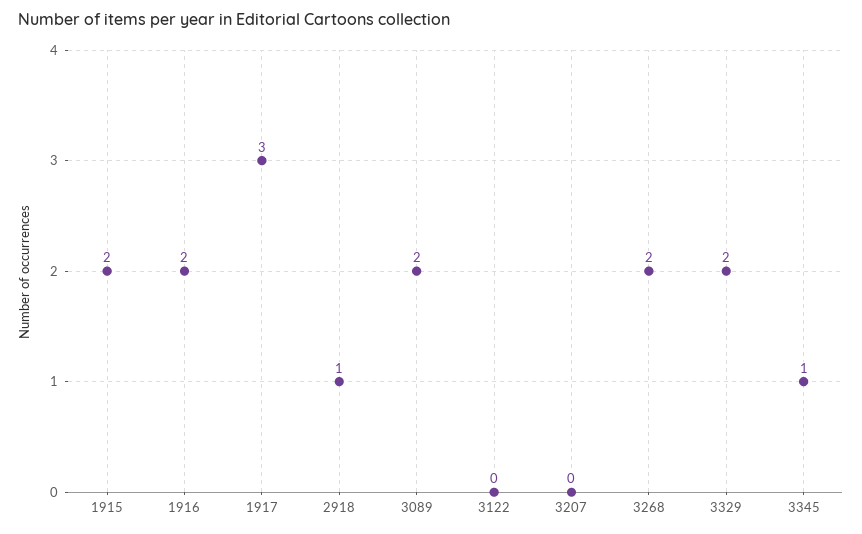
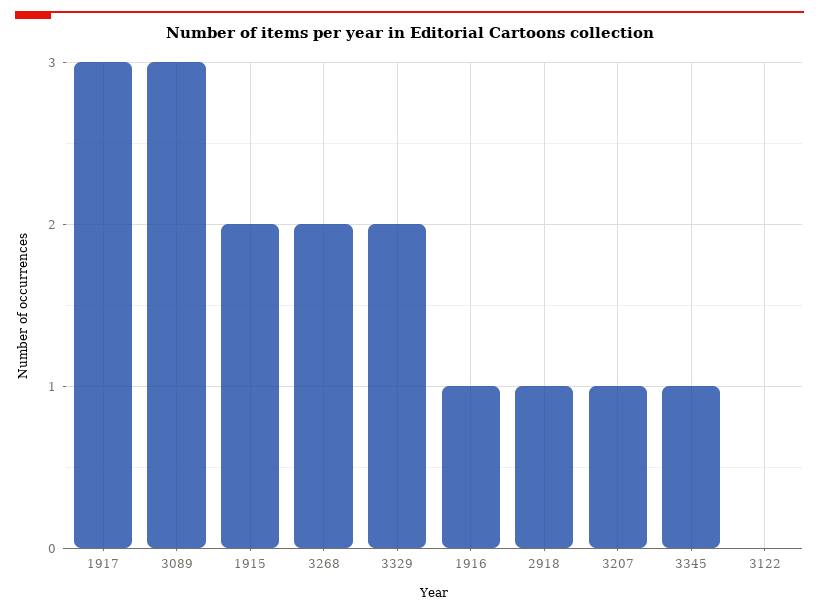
1916: 2 -> 1
3089: 2 -> 3
3207: 0 -> 1

